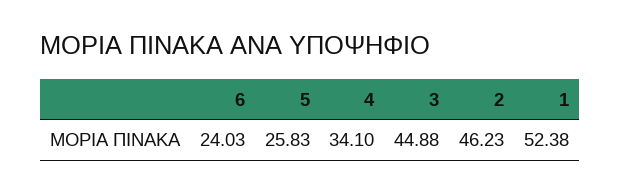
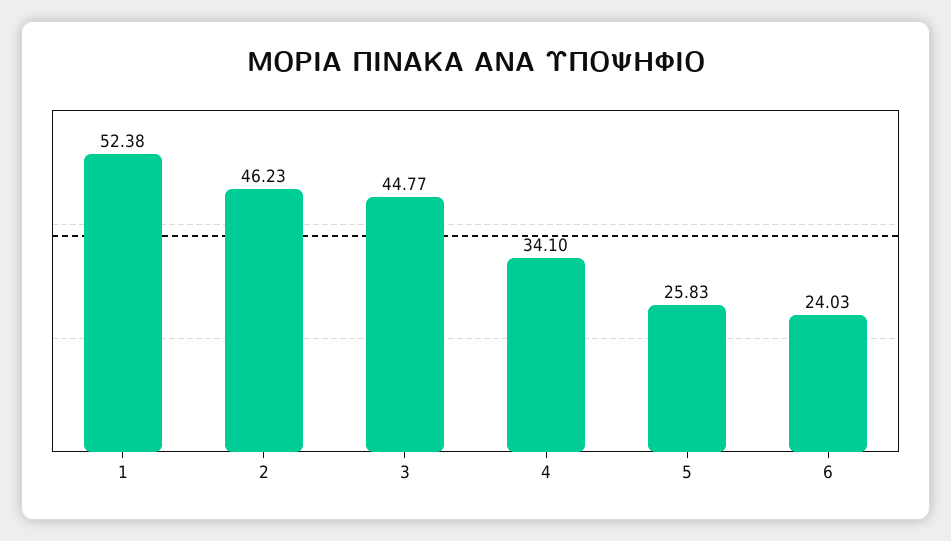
3: 44.88 -> 44.77

